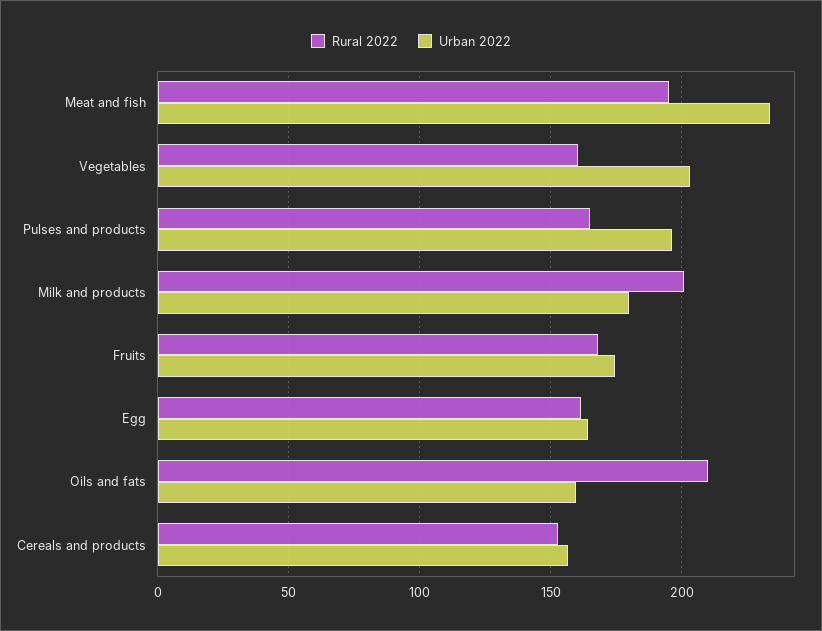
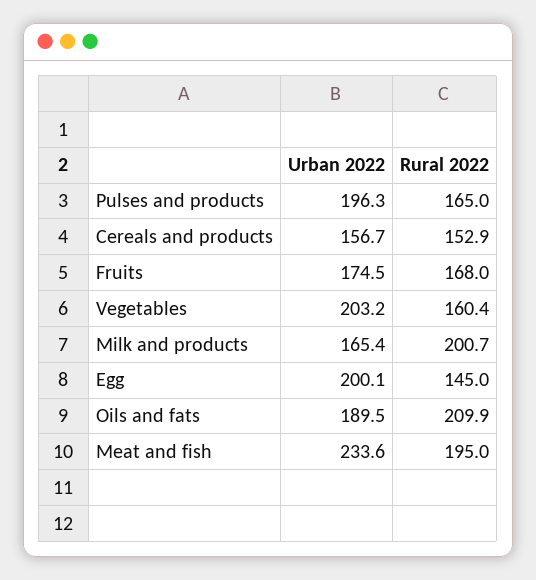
Urban 2022, Milk and products: 180 -> 165.4
Rural 2022, Egg: 160 -> 145
Urban 2022, Egg: 165 -> 200.1
Urban 2022, Oils and fats: 160 -> 189.5

